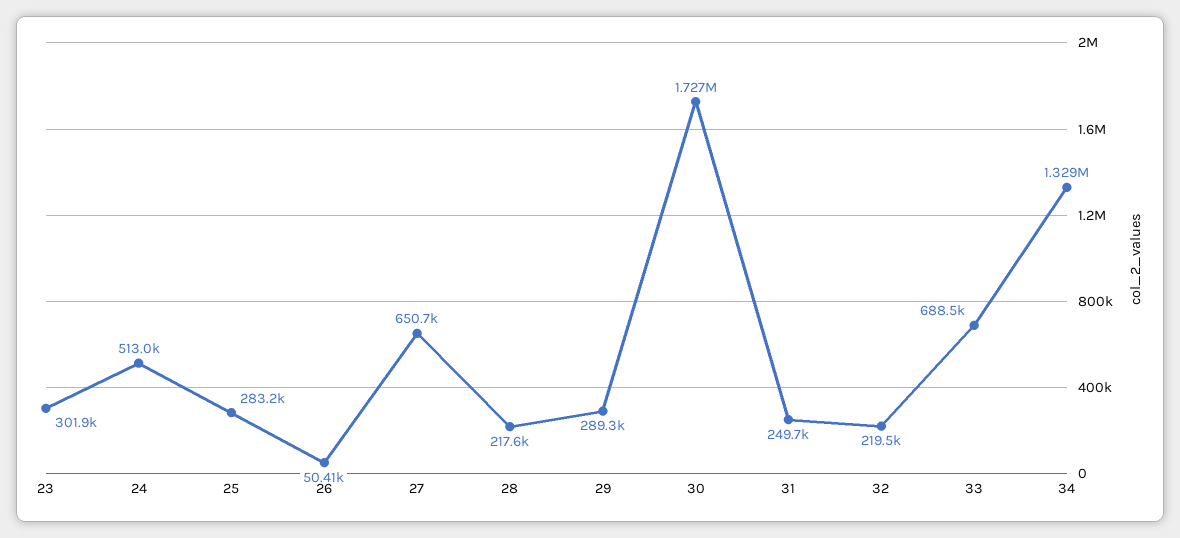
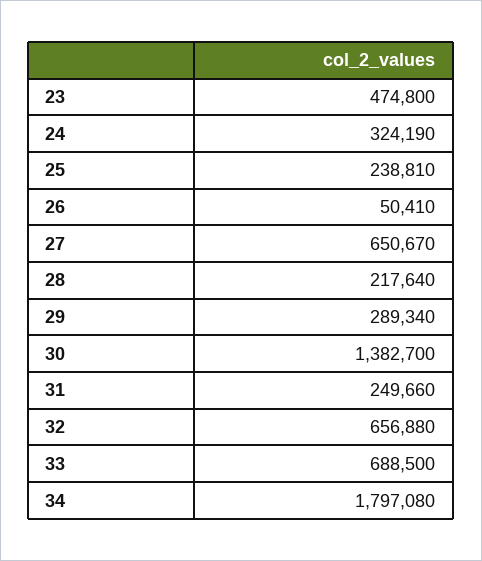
23: 301900 -> 474800
24: 513000 -> 324190
25: 283200 -> 238810
30: 1727000 -> 1382700
32: 219500 -> 656880
34: 1329000 -> 1797080

